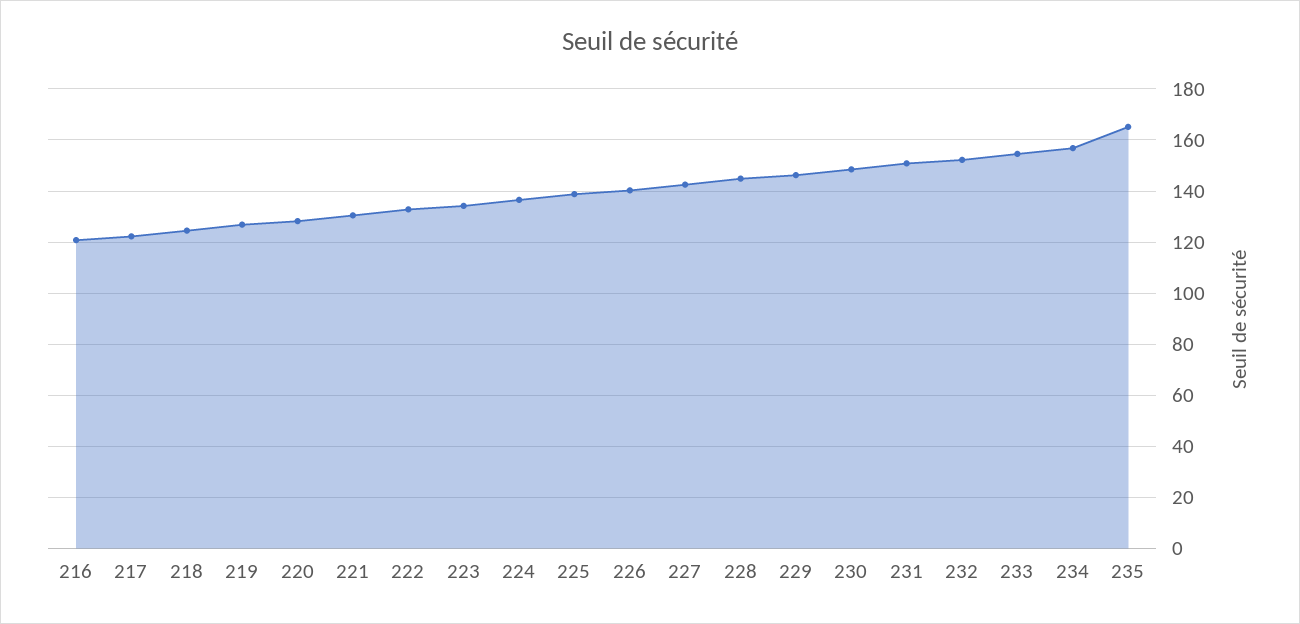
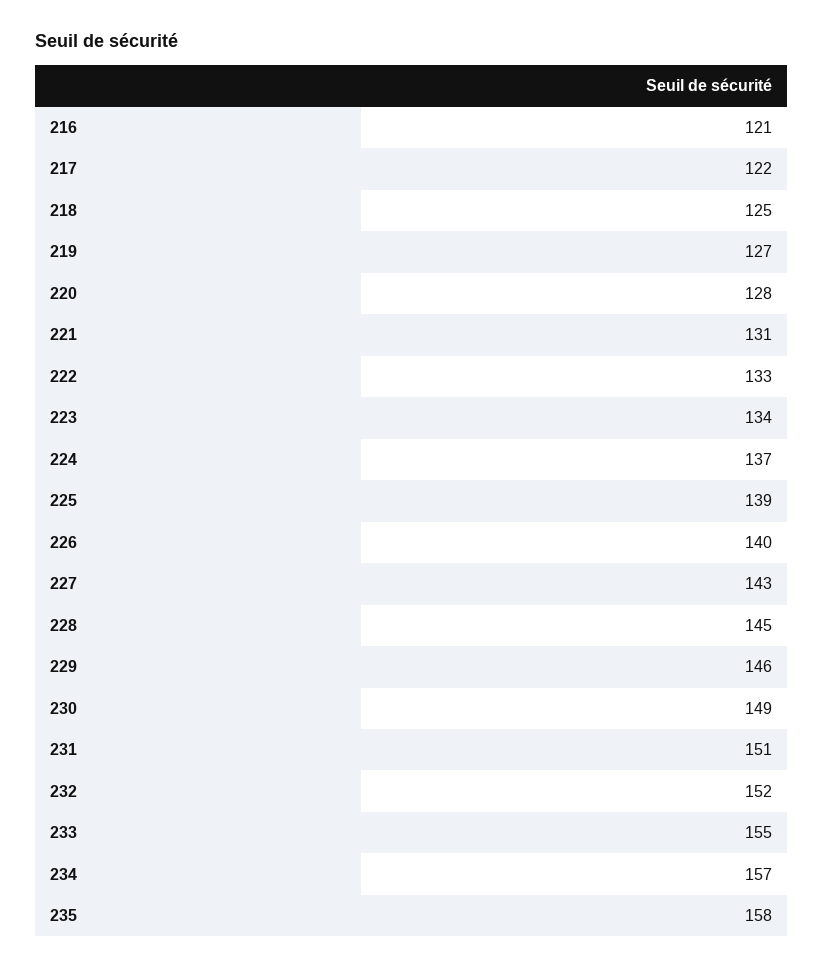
235: 165 -> 158

